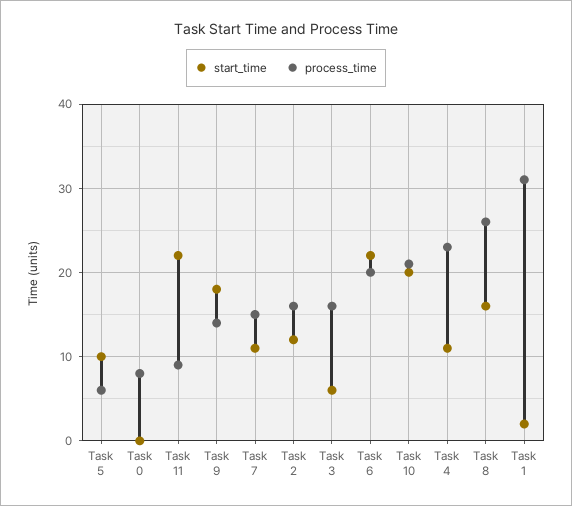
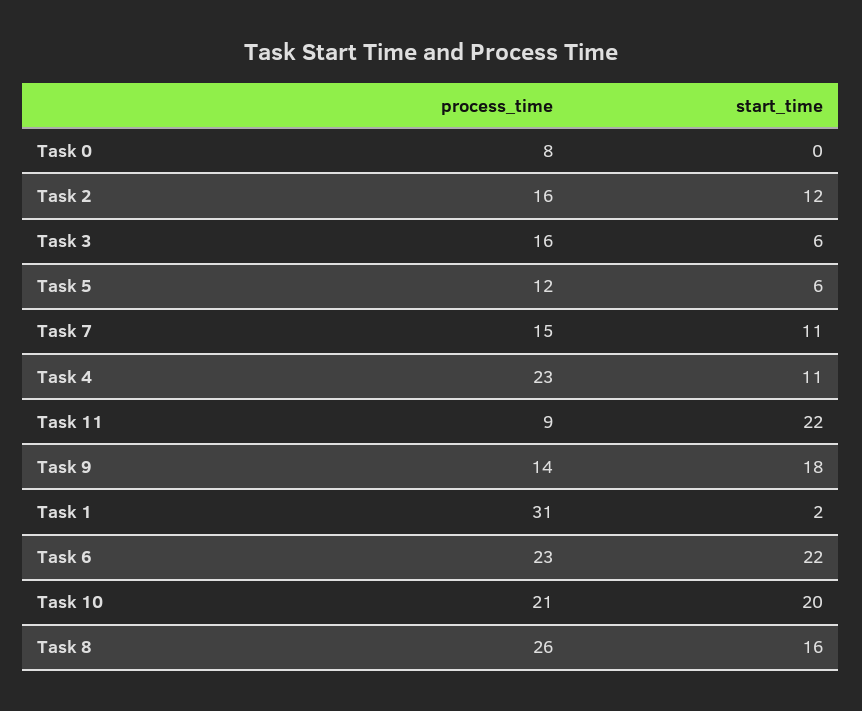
start_time, Task 5: 10 -> 6
process_time, Task 5: 6 -> 12
process_time, Task 6: 20 -> 23

